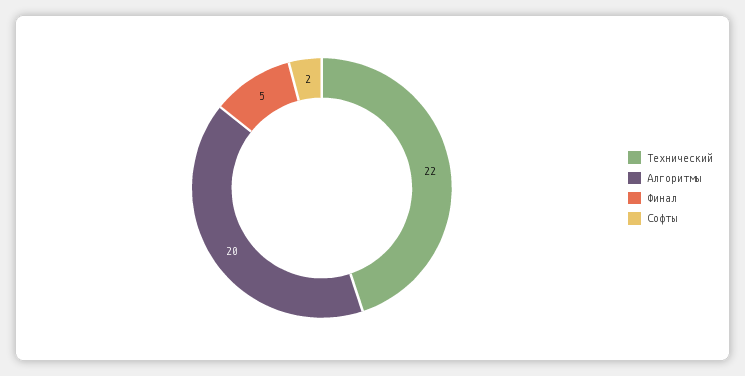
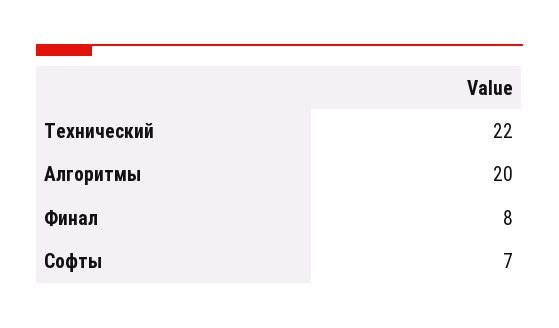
Финал: 5 -> 8
Софты: 2 -> 7

